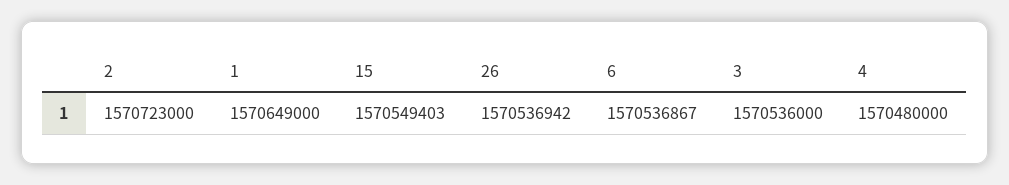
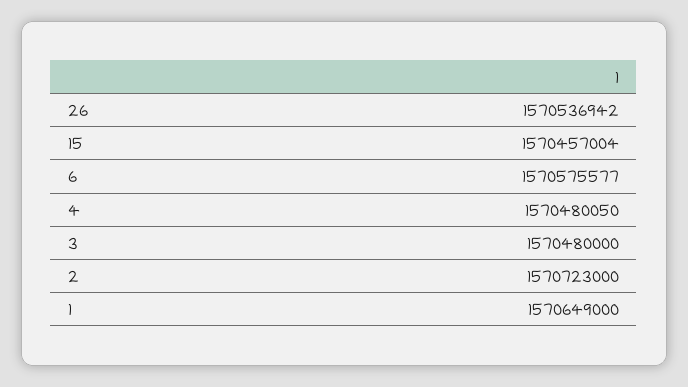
15: 1570549403 -> 1570457004
6: 1570536867 -> 1570575577
3: 1570536000 -> 1570480000
4: 1570480000 -> 1570480050

